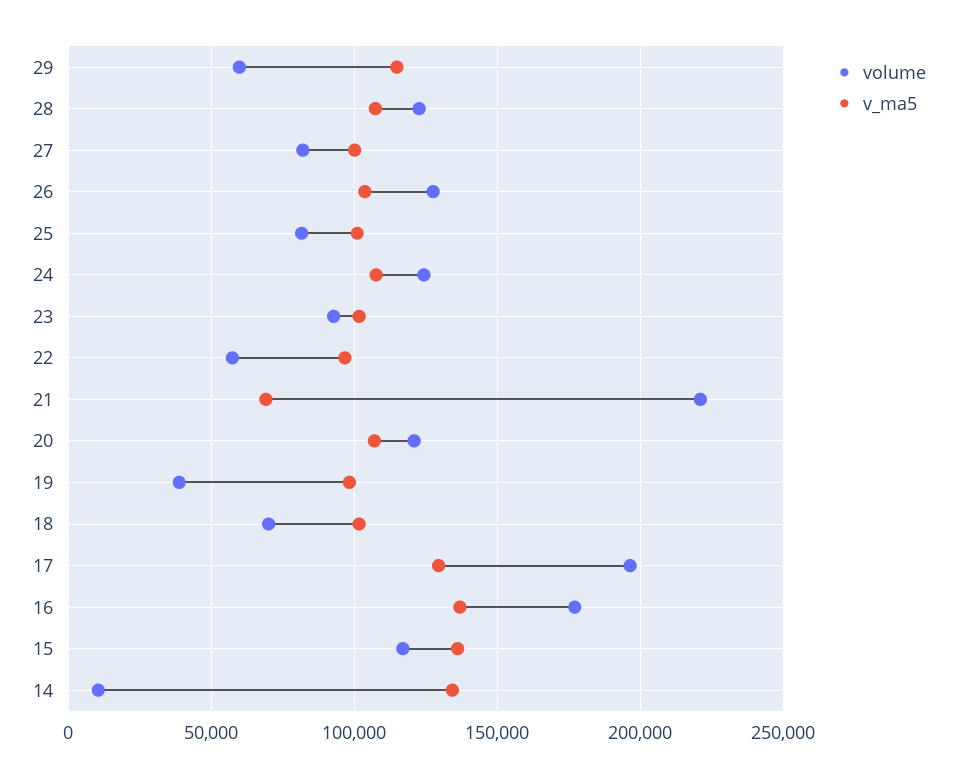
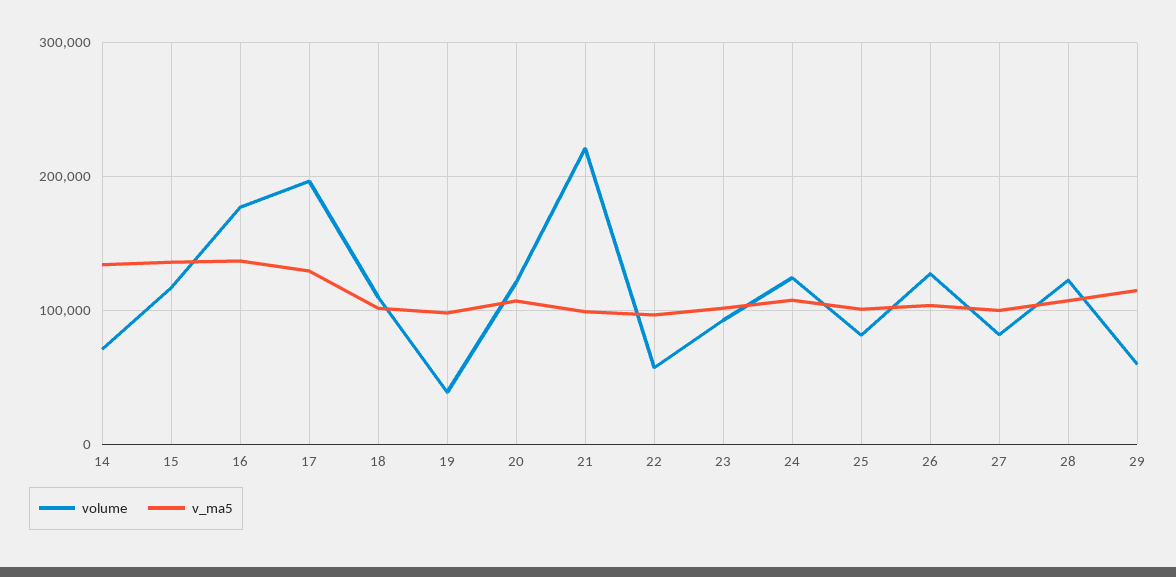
v_ma5, 21: 70000 -> 100000
volume, 18: 70000 -> 110000
volume, 14: 10000 -> 70000

